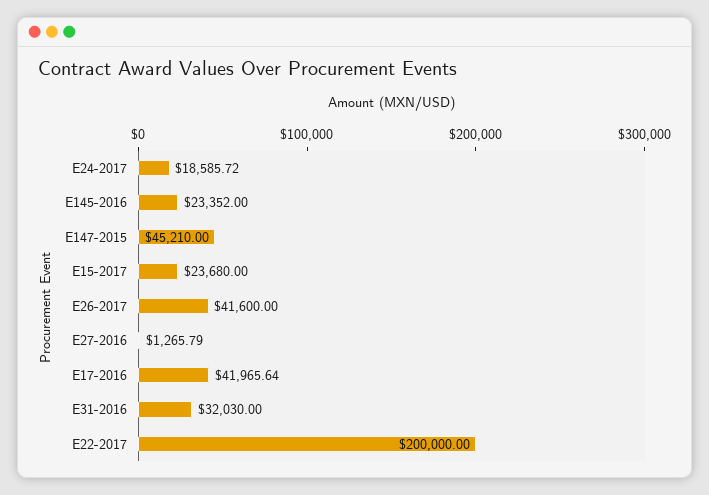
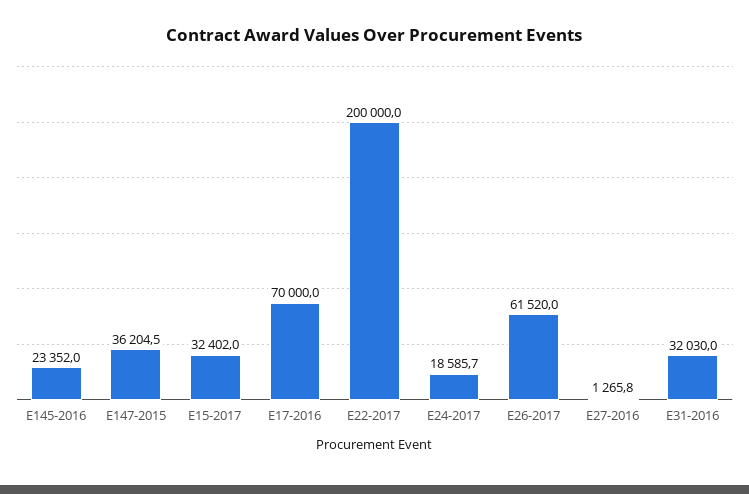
E147-2015: 45210 -> 36204.5
E15-2017: 23680 -> 32402
E26-2017: 41600 -> 61520
E17-2016: 41965.64 -> 70000

